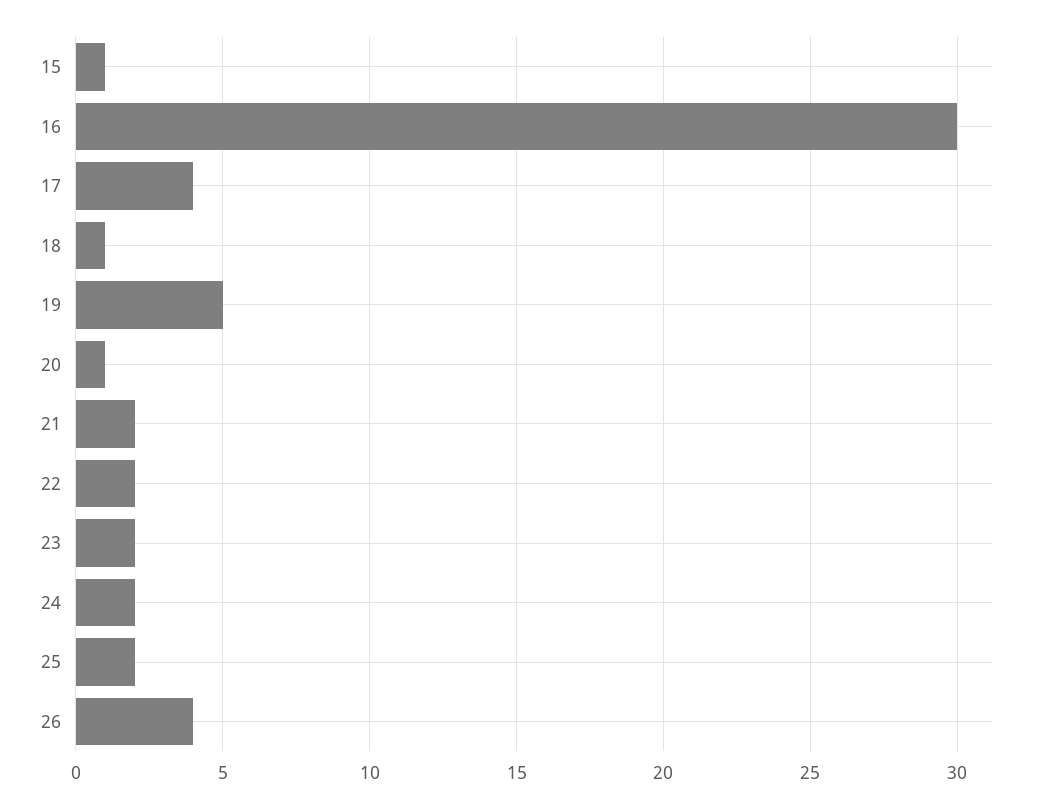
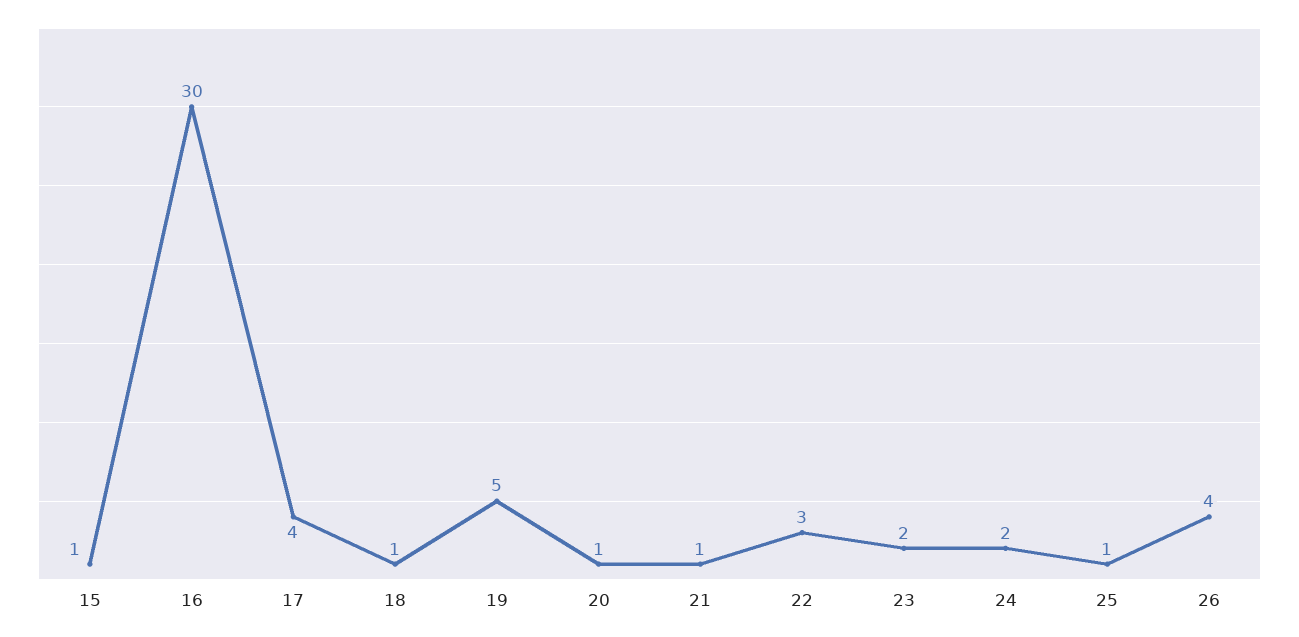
21: 2 -> 1
22: 2 -> 3
25: 2 -> 1

